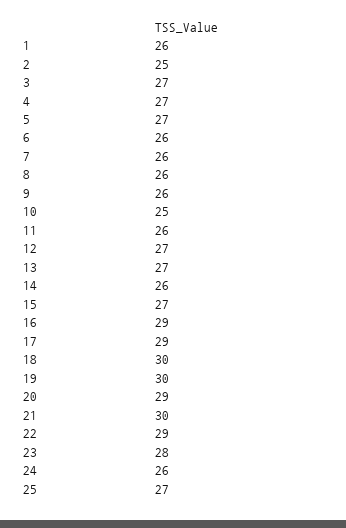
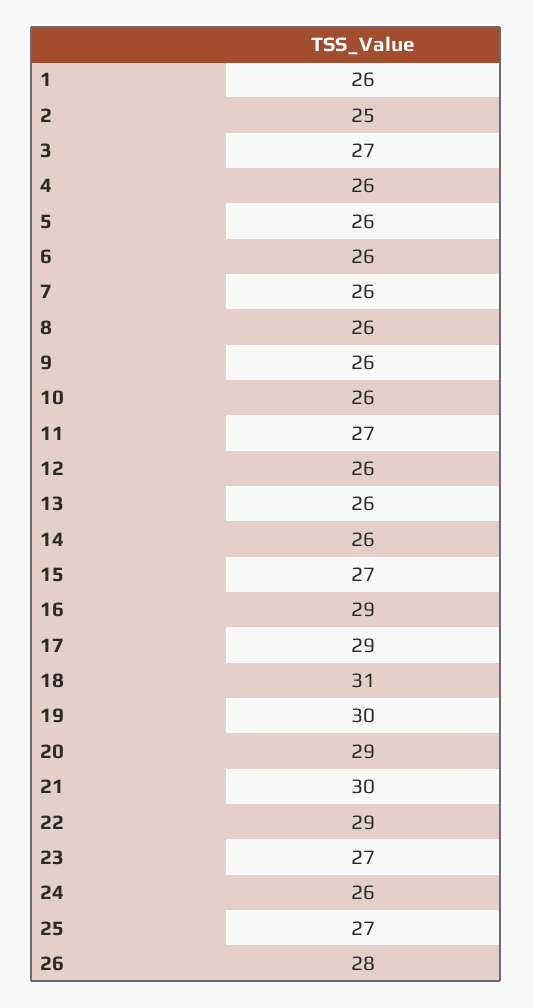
4: 27 -> 26
5: 27 -> 26
10: 25 -> 26
11: 26 -> 27
12: 27 -> 26
13: 27 -> 26
18: 30 -> 31
23: 28 -> 27
26: none -> 28

